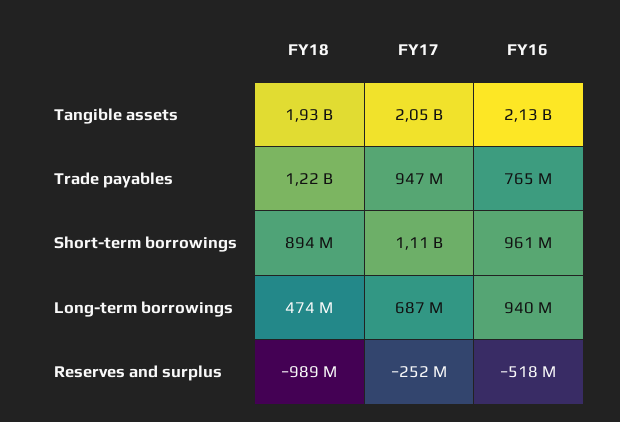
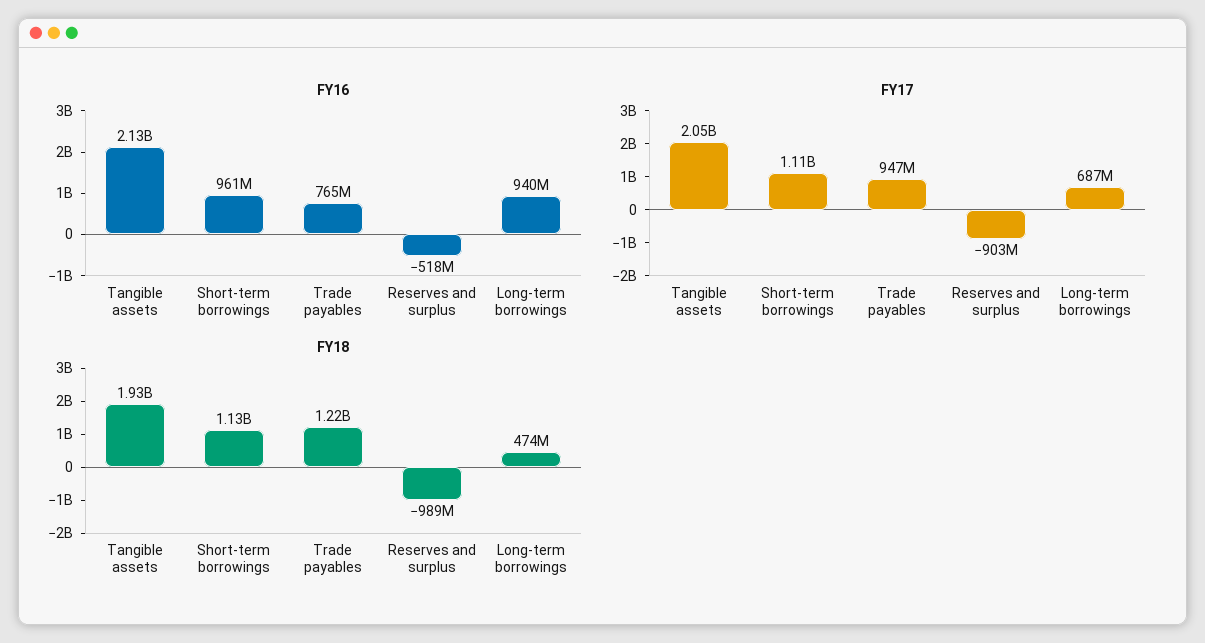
FY18, Short-term borrowings: 894000000 -> 1130000000
FY17, Reserves and surplus: -252000000 -> -903000000

